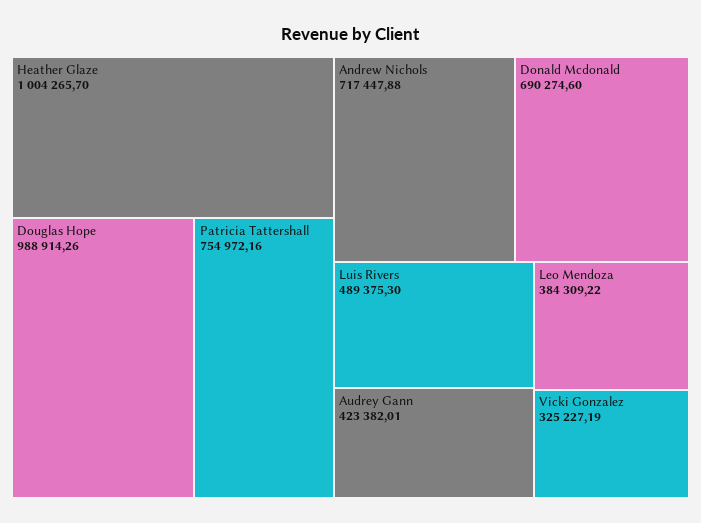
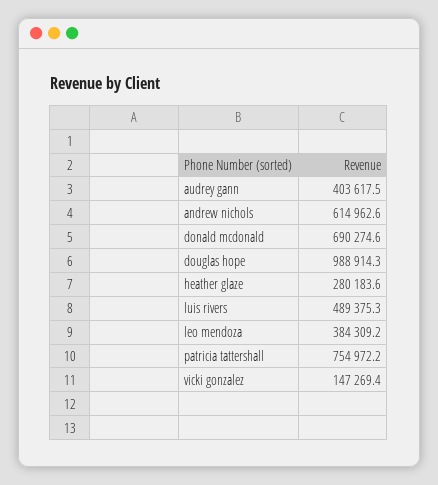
Heather Glaze: 1004265.7 -> 280183.6
Andrew Nichols: 717447.88 -> 614962.6
Audrey Gann: 423382.01 -> 403617.5
Vicki Gonzalez: 325227.19 -> 147269.4

